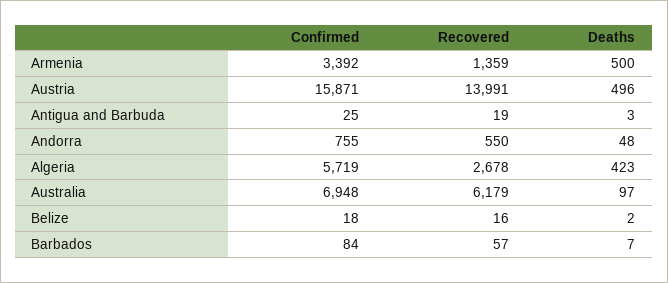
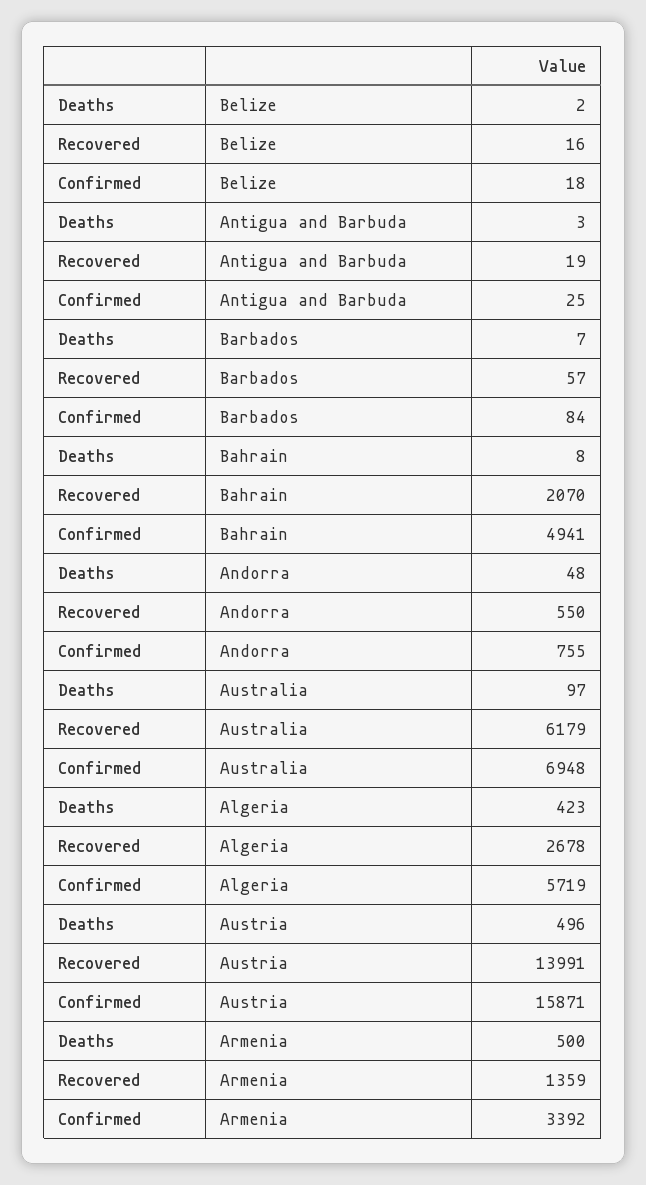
Deaths, Bahrain: none -> 8
Recovered, Bahrain: none -> 2070
Confirmed, Bahrain: none -> 4941

